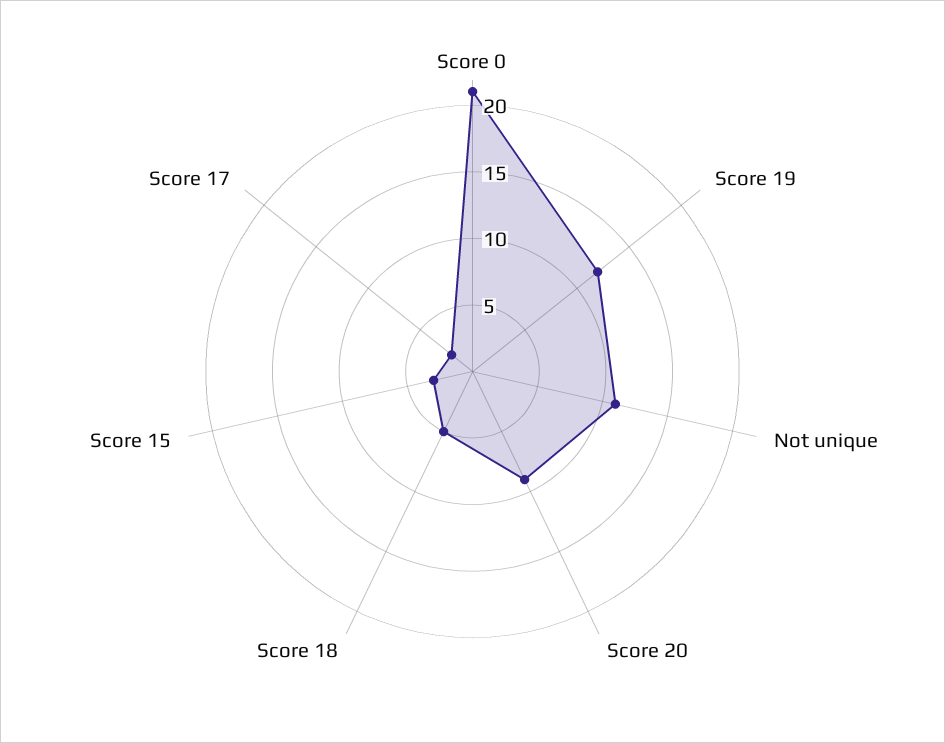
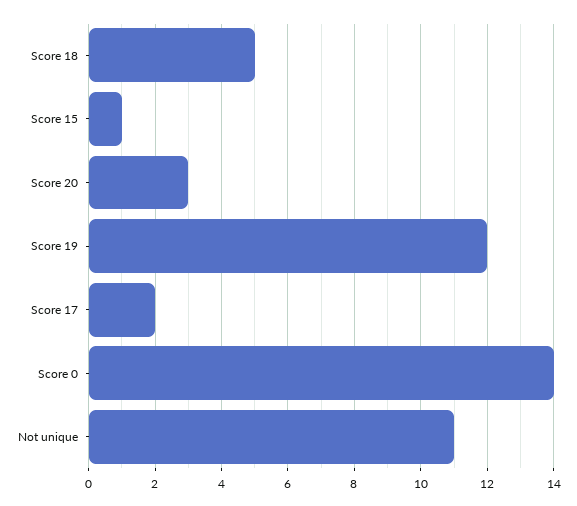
Score 0: 21 -> 14
Score 20: 9 -> 3
Score 15: 3 -> 1

